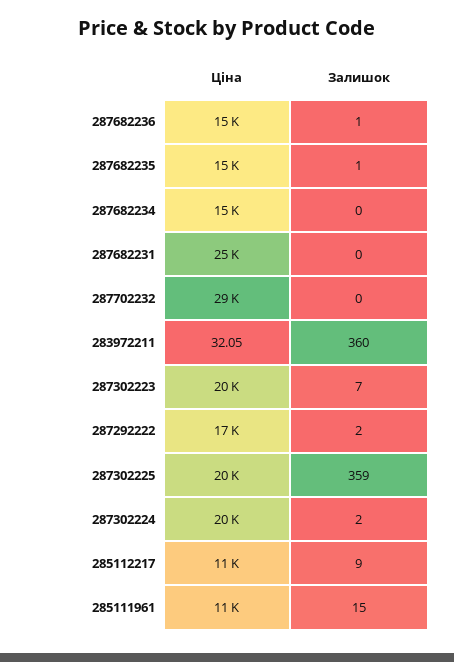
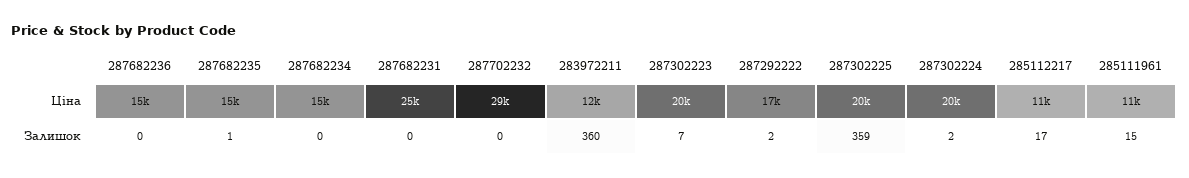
Залишок, 287682236: 1 -> 0
Ціна, 283972211: 32.05 -> 12000
Залишок, 285112217: 9 -> 17

